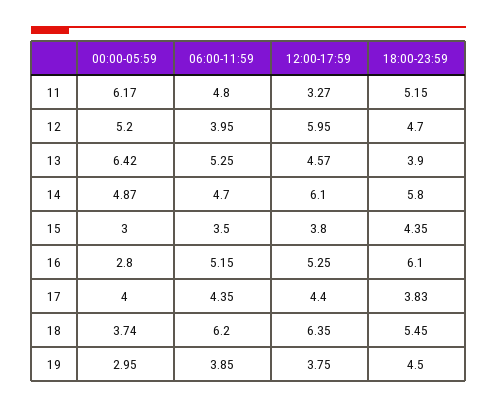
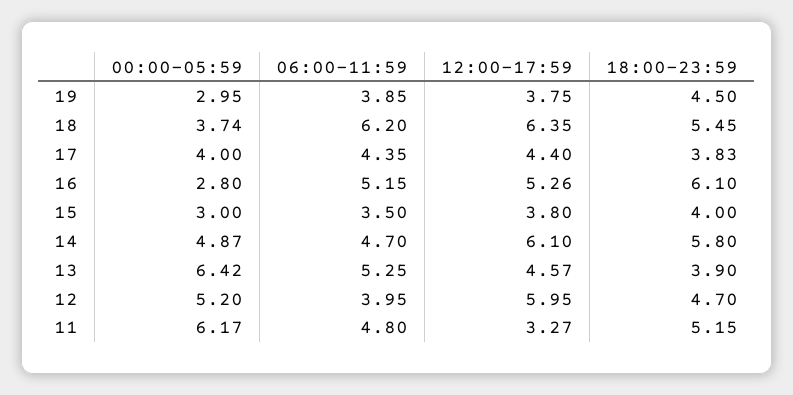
18:00-23:59, 15: 4.35 -> 4
12:00-17:59, 16: 5.25 -> 5.26

